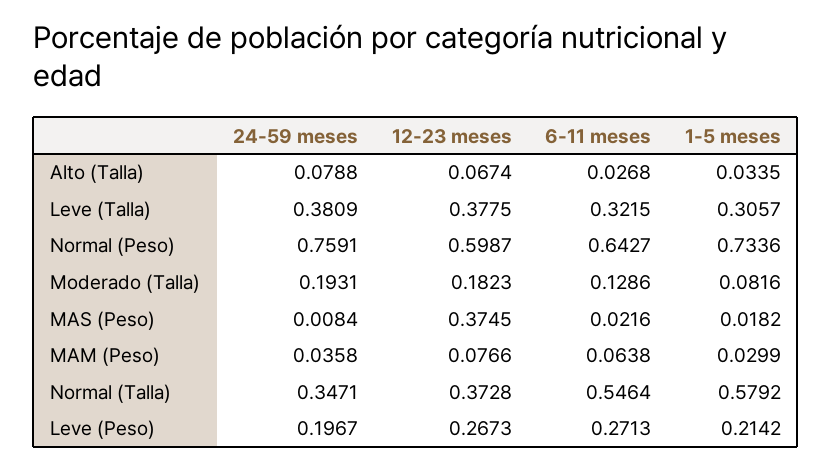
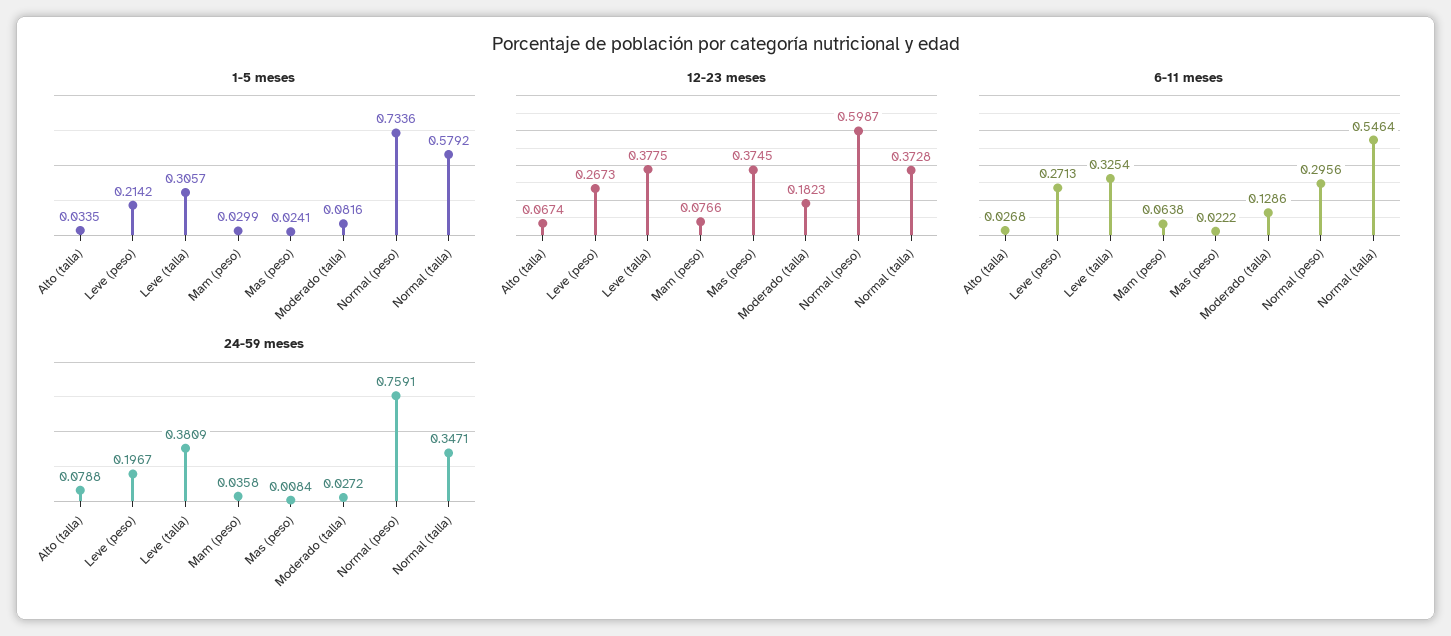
6-11 meses, Leve (Talla): 0.3215 -> 0.3254
6-11 meses, Normal (Peso): 0.6427 -> 0.2956
24-59 meses, Moderado (Talla): 0.1931 -> 0.0272
6-11 meses, MAS (Peso): 0.0216 -> 0.0222
1-5 meses, MAS (Peso): 0.0182 -> 0.0241

